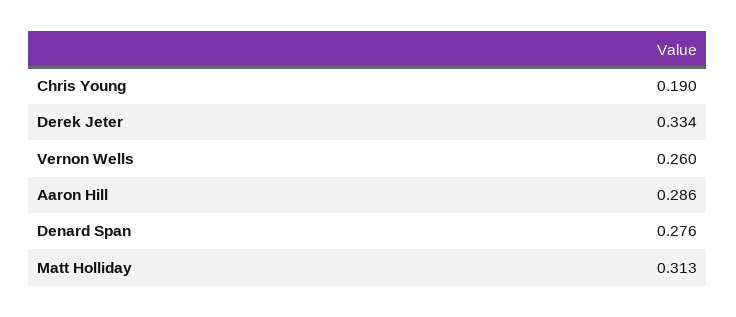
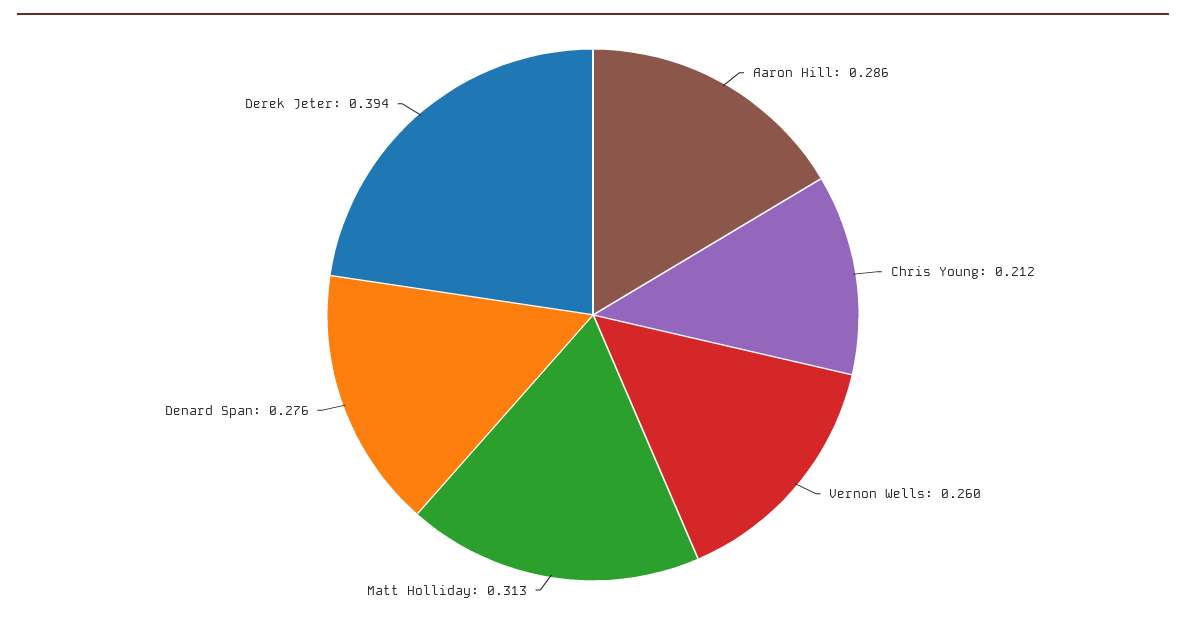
Chris Young: 0.19 -> 0.212
Derek Jeter: 0.334 -> 0.394

